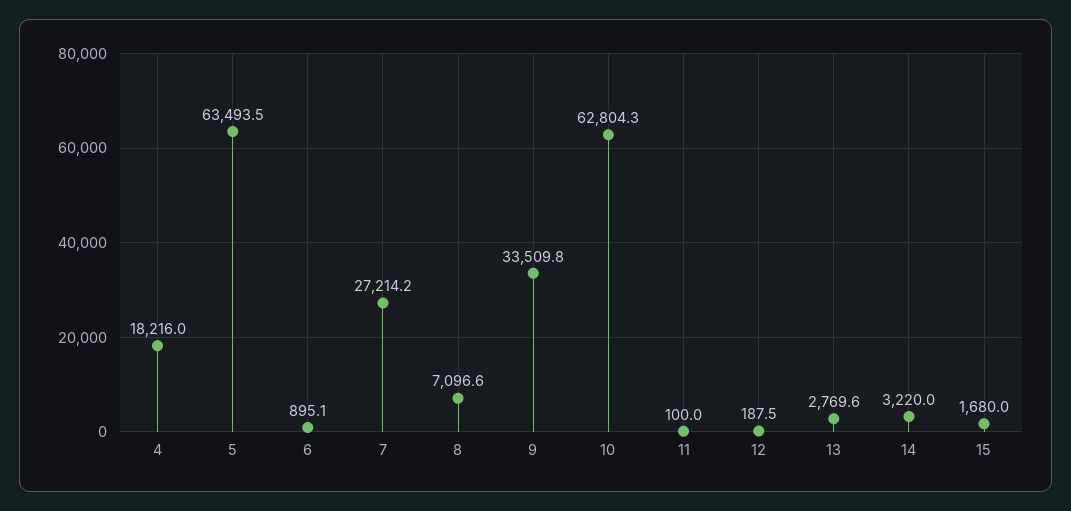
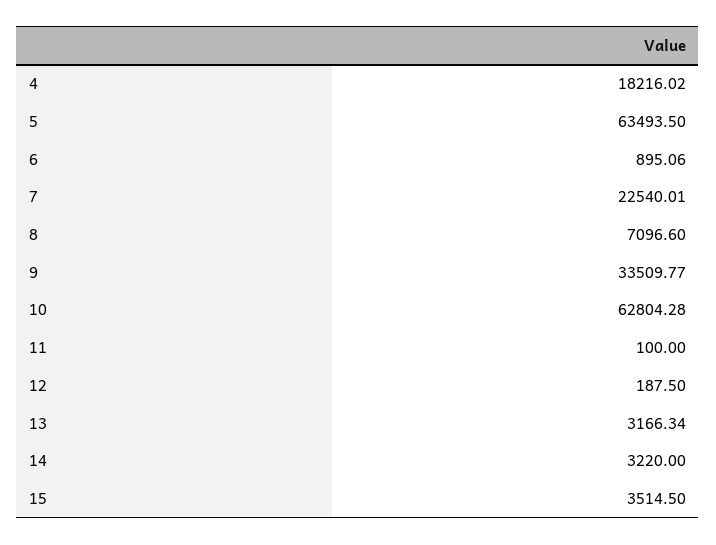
7: 27214.2 -> 22540.01
13: 2769.6 -> 3166.34
15: 1680 -> 3514.5

